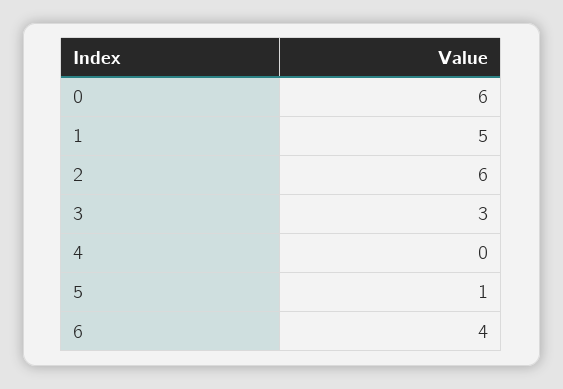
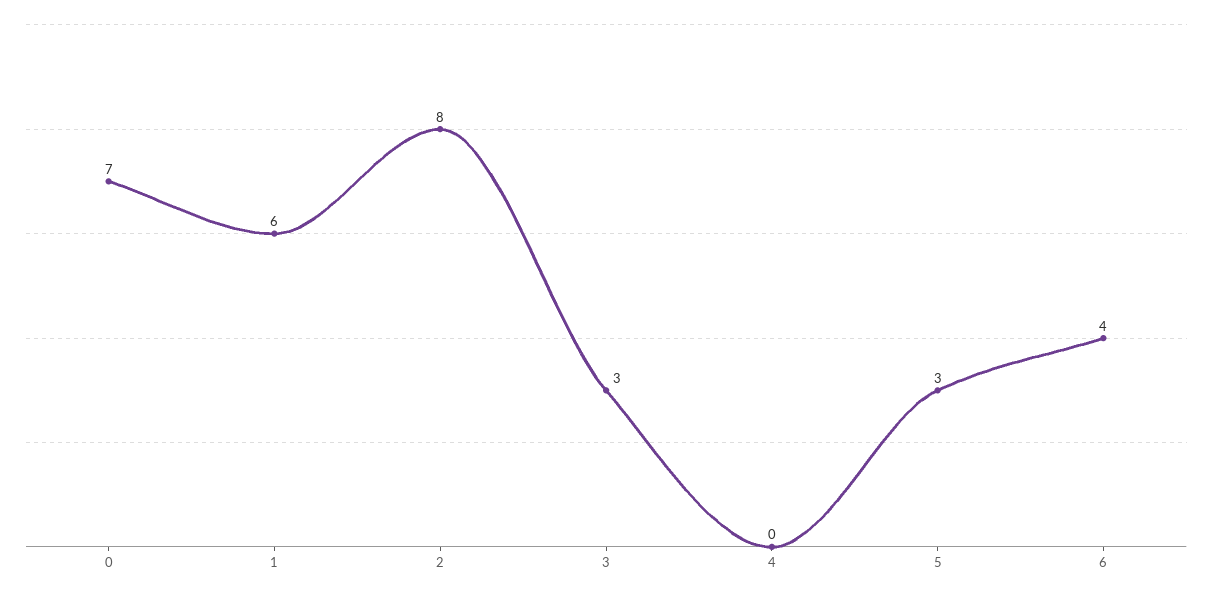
0: 6 -> 7
1: 5 -> 6
2: 6 -> 8
5: 1 -> 3

